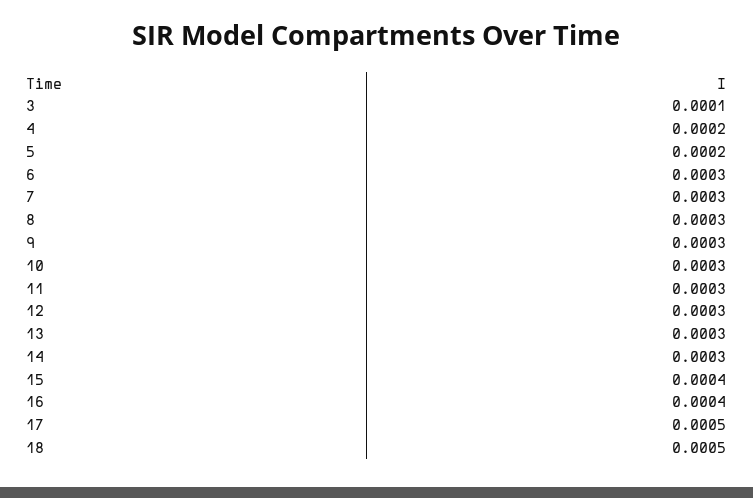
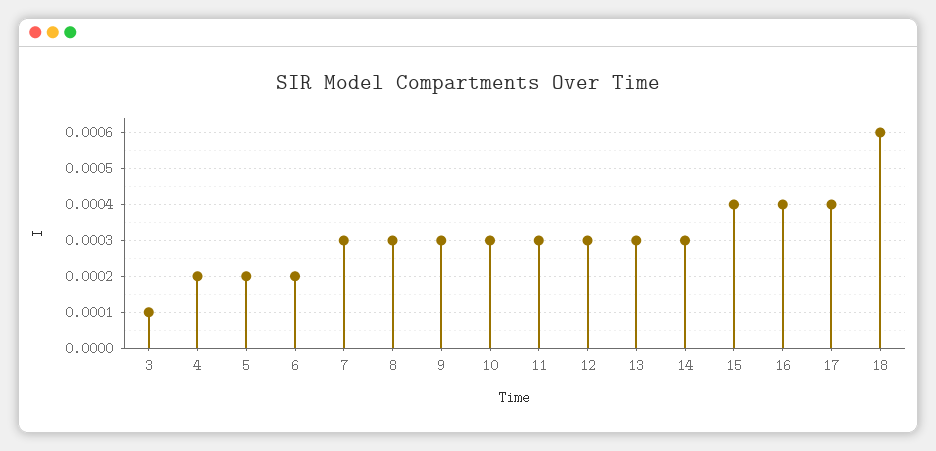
6: 0.0003 -> 0.0002
17: 0.0005 -> 0.0004
18: 0.0005 -> 0.0006

